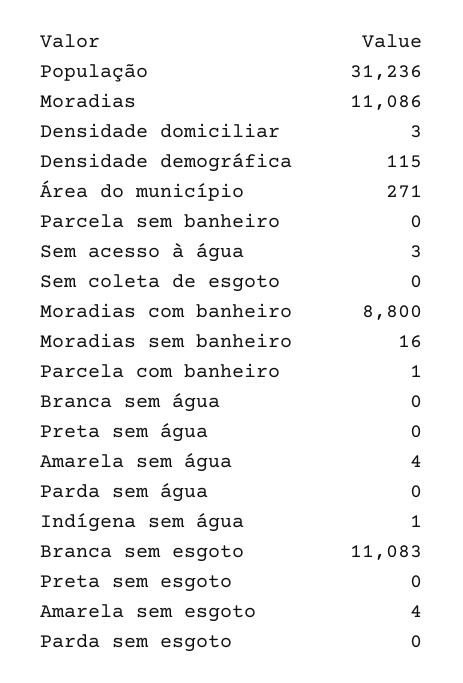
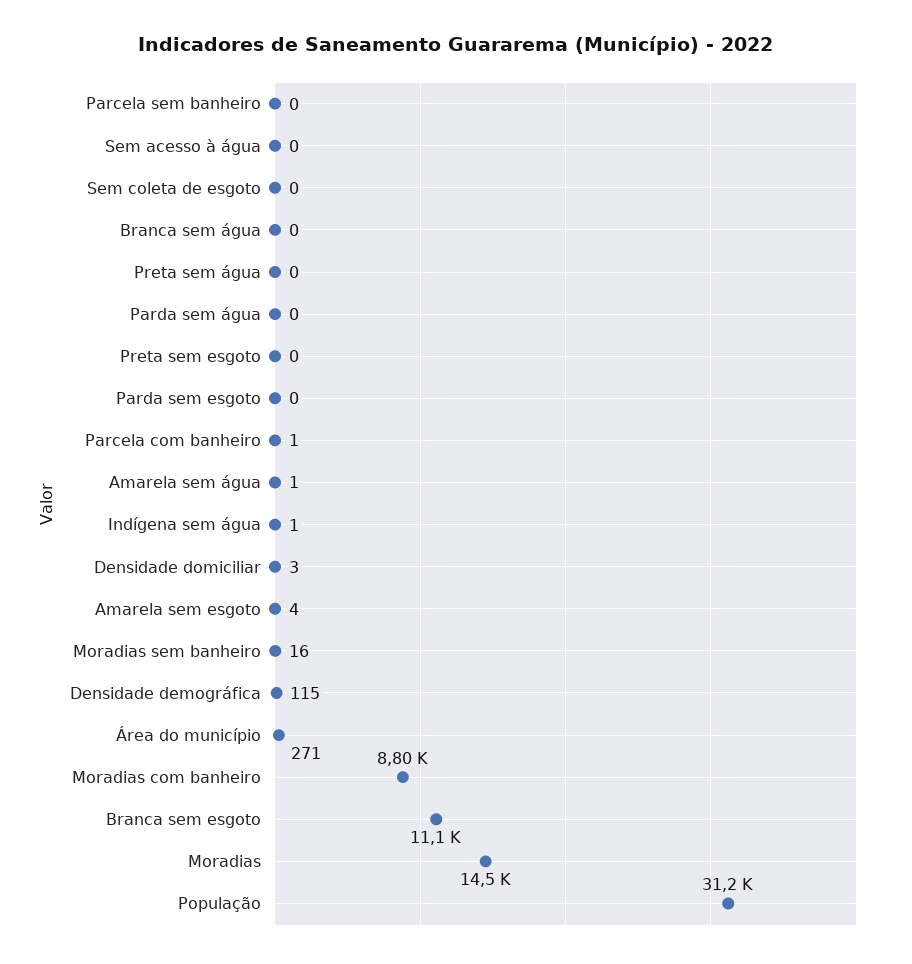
Moradias: 11086 -> 14500
Sem acesso à água: 3 -> 0
Amarela sem água: 4 -> 1

